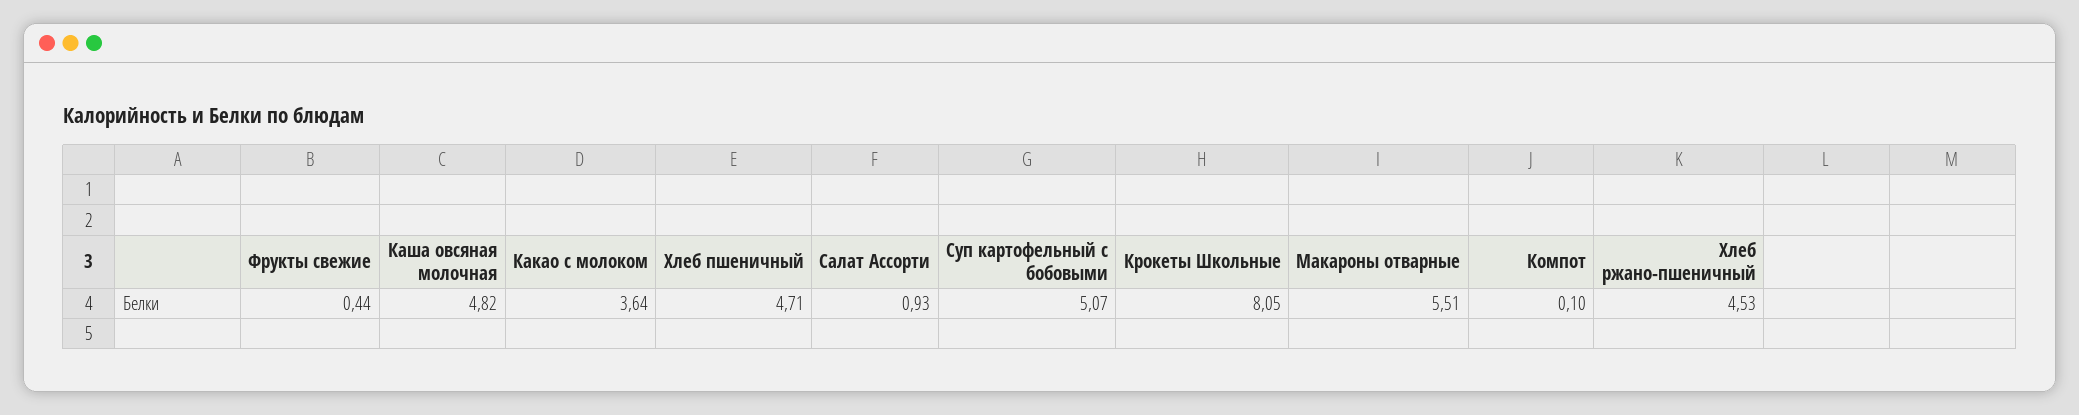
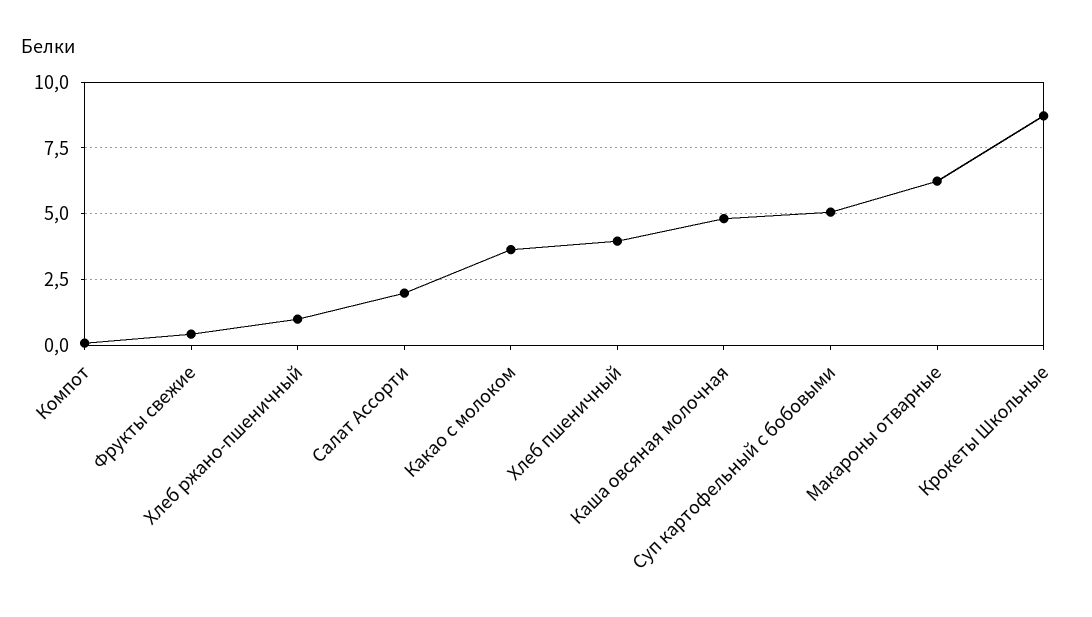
Хлеб пшеничный: 4.71 -> 4
Салат Ассорти: 0.93 -> 2
Крокеты Школьные: 8.05 -> 8.75
Макароны отварные: 5.51 -> 6.25
Хлеб ржано-пшеничный: 4.53 -> 1

